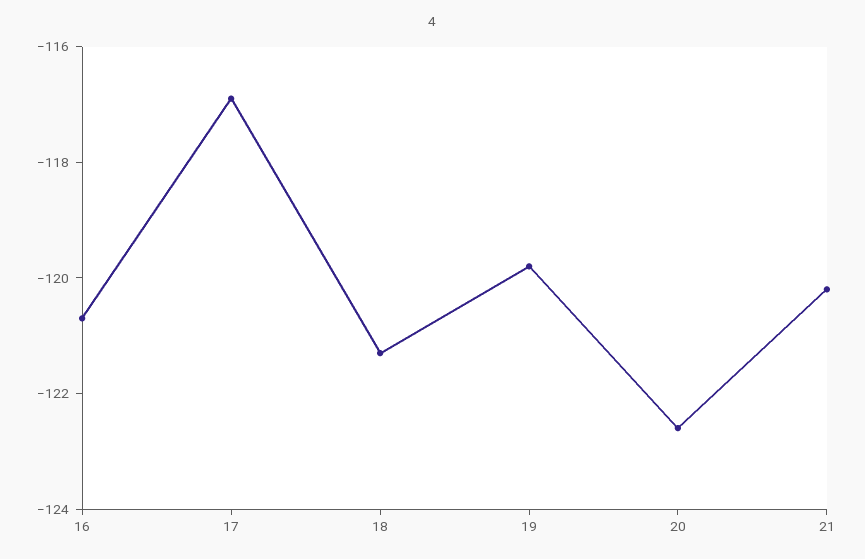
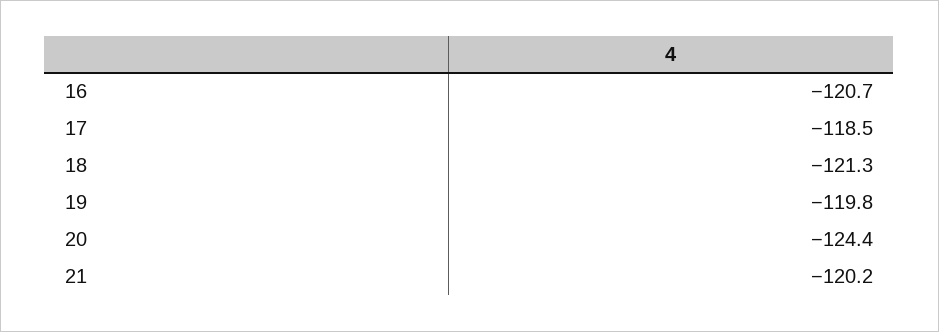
17: -117 -> -118.5
20: -122.5 -> -124.4

